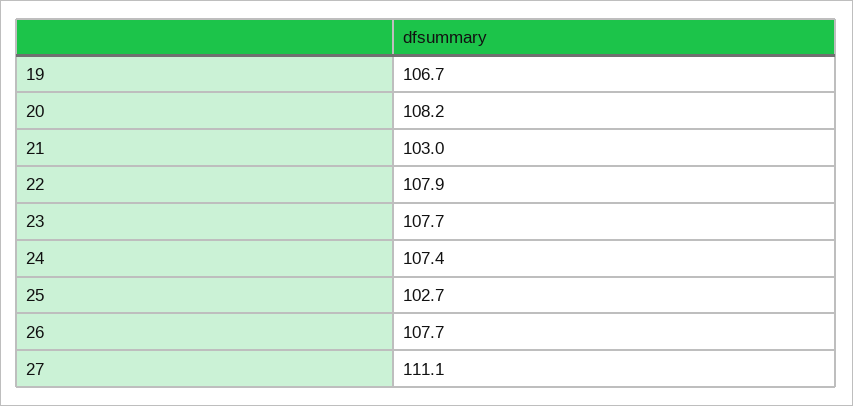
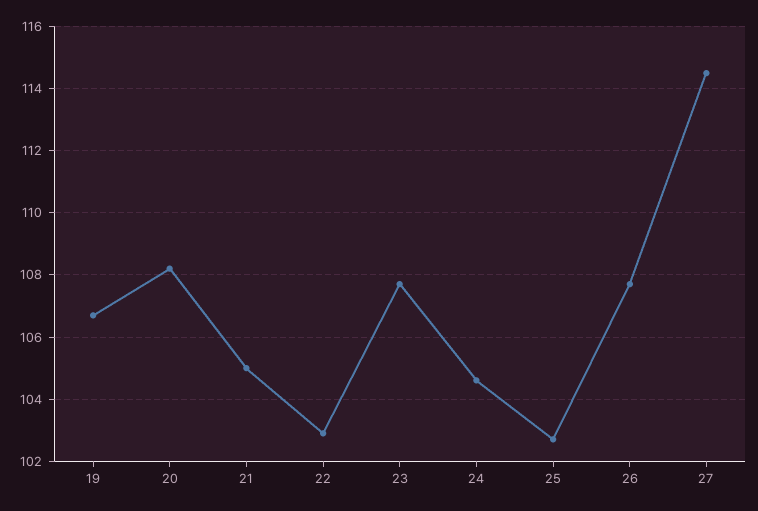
21: 103 -> 105
22: 107.9 -> 103
24: 107.4 -> 104.5
27: 111.1 -> 114.5

